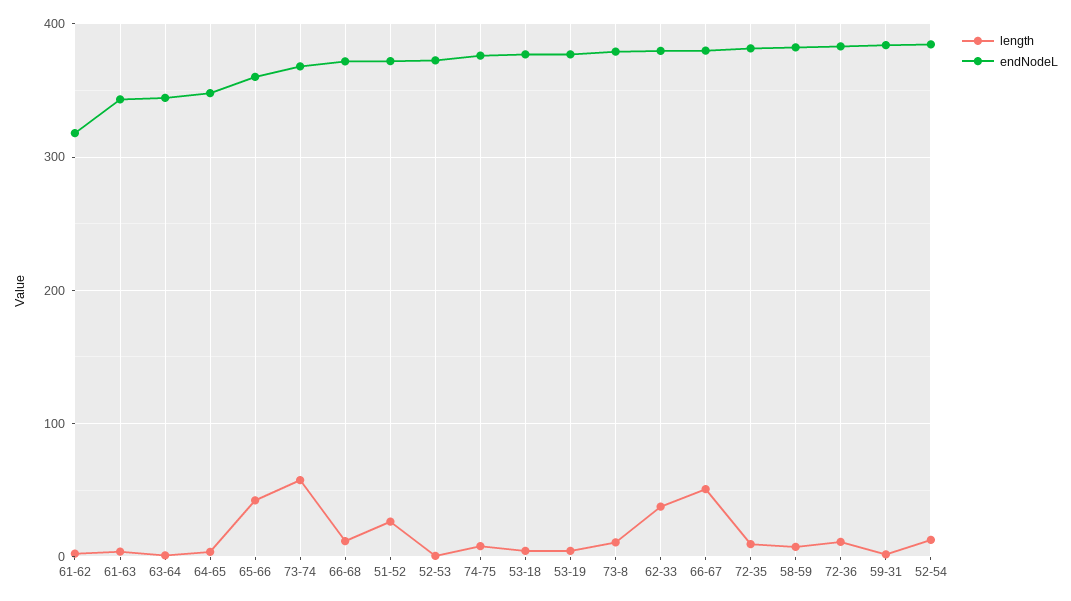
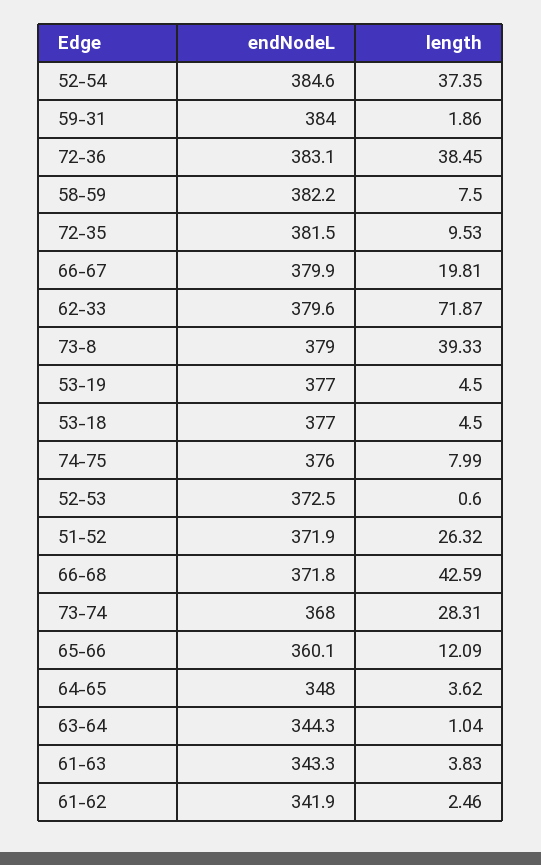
endNodeL, 61-62: 320 -> 341.9
length, 65-66: 40 -> 12.09
length, 73-74: 60 -> 28.31
length, 66-68: 10 -> 42.59
length, 73-8: 10 -> 39.33
length, 62-33: 40 -> 71.87
length, 66-67: 50 -> 19.81
length, 72-36: 10 -> 38.45
length, 52-54: 10 -> 37.35

